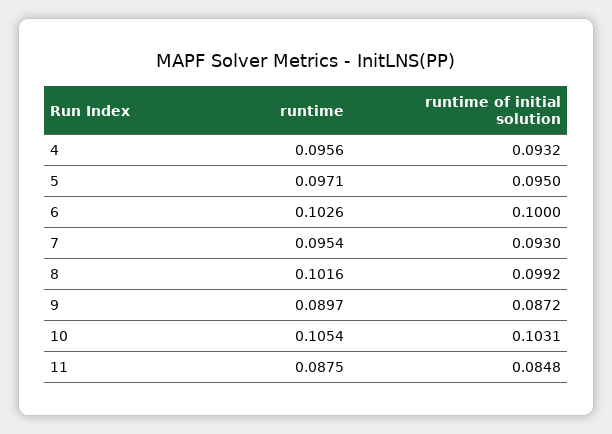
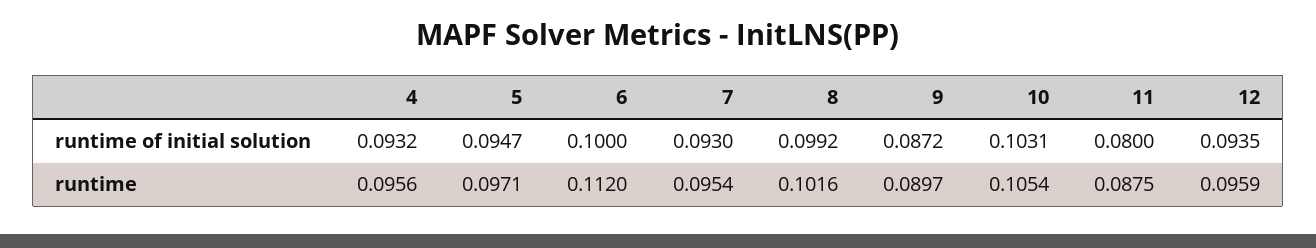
runtime of initial solution, 5: 0.095 -> 0.0947
runtime, 6: 0.1026 -> 0.112
runtime of initial solution, 11: 0.0848 -> 0.08
runtime of initial solution, 12: none -> 0.0935
runtime, 12: none -> 0.0959

